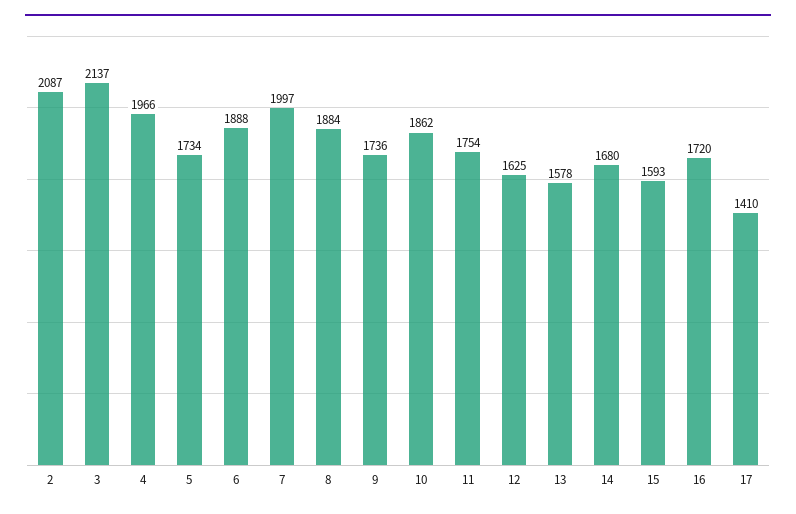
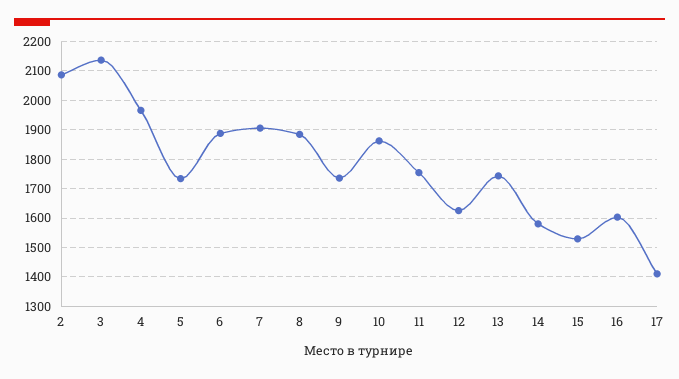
7: 1997 -> 1900
13: 1578 -> 1750
14: 1680 -> 1575
15: 1593 -> 1525
16: 1720 -> 1600

